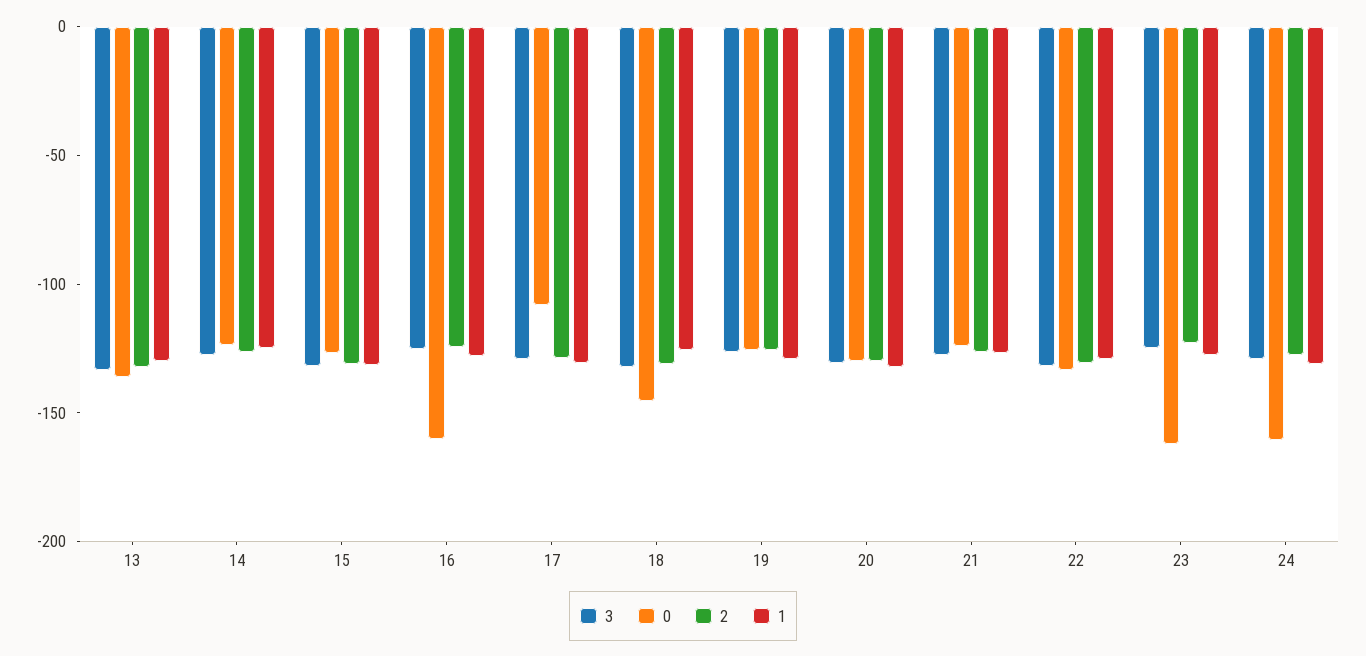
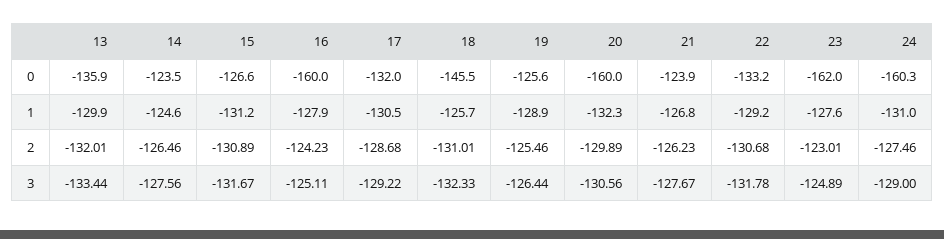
0, 17: -110 -> -132
0, 20: -130 -> -160

